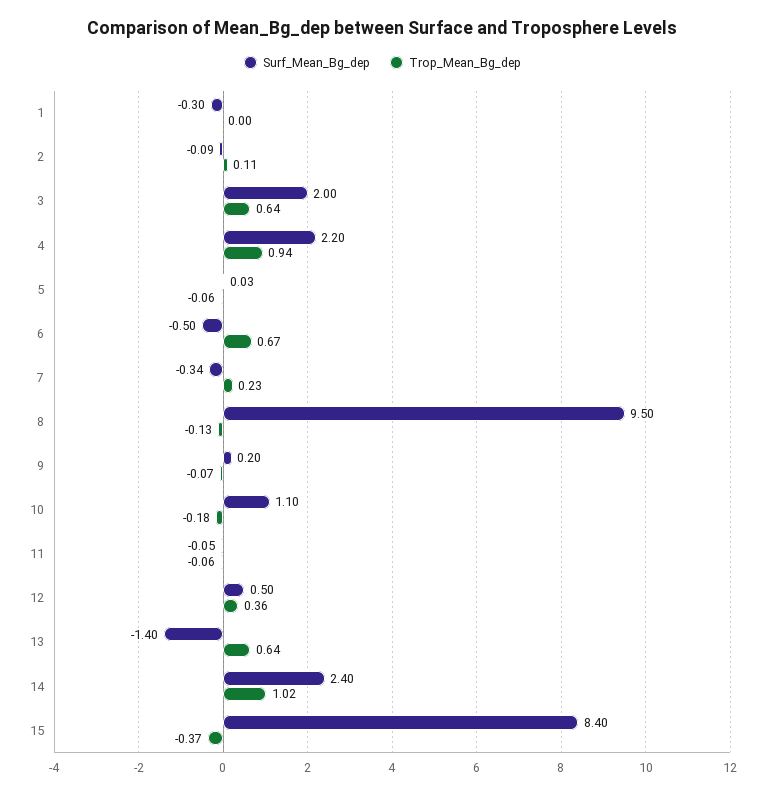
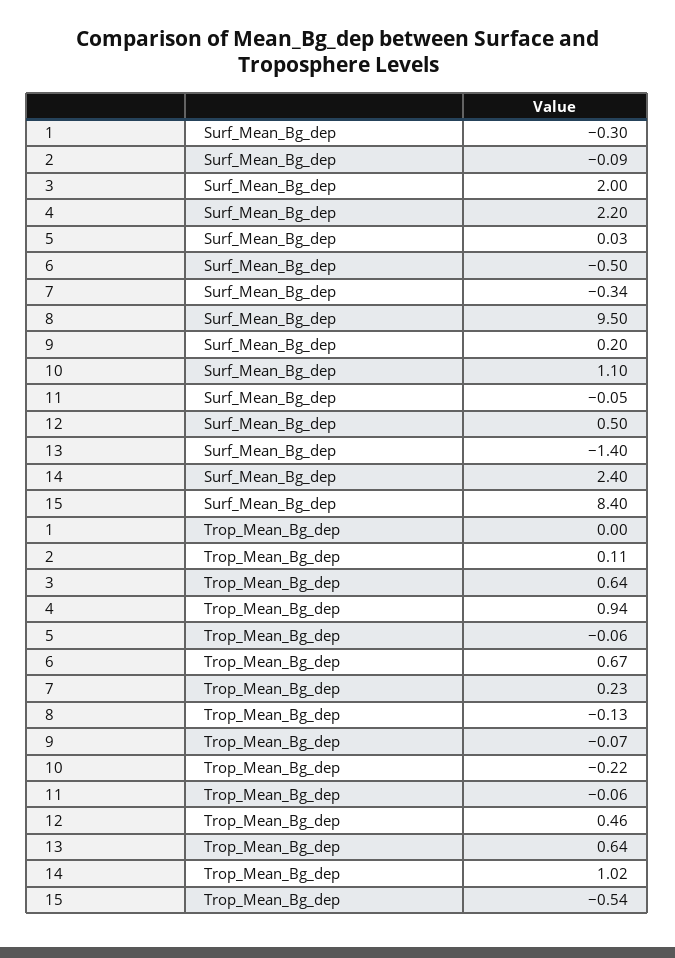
Trop_Mean_Bg_dep, 10: -0.18 -> -0.22
Trop_Mean_Bg_dep, 12: 0.36 -> 0.46
Trop_Mean_Bg_dep, 15: -0.37 -> -0.54

